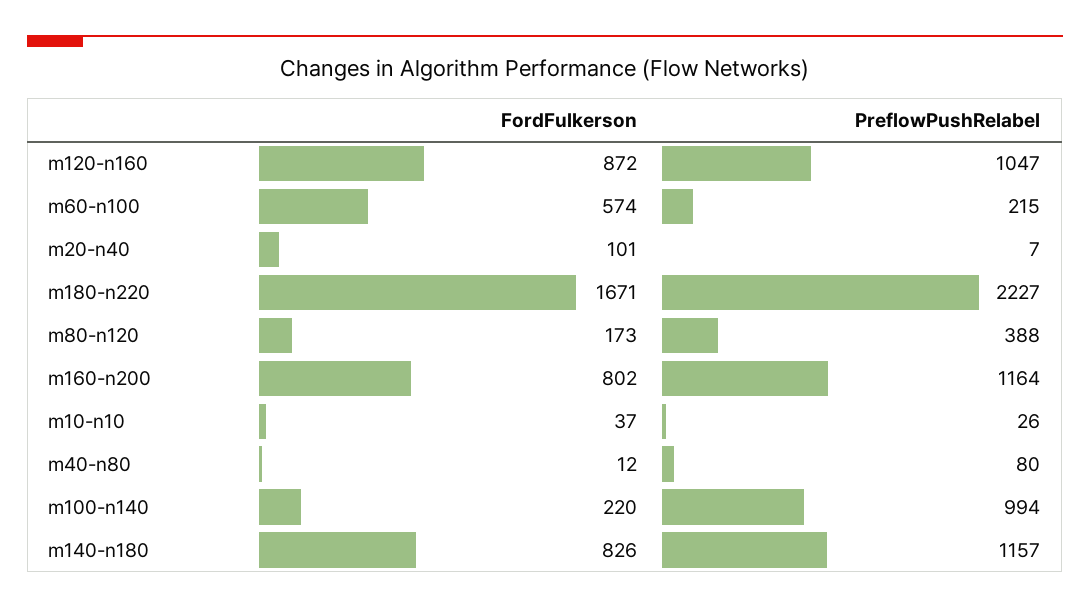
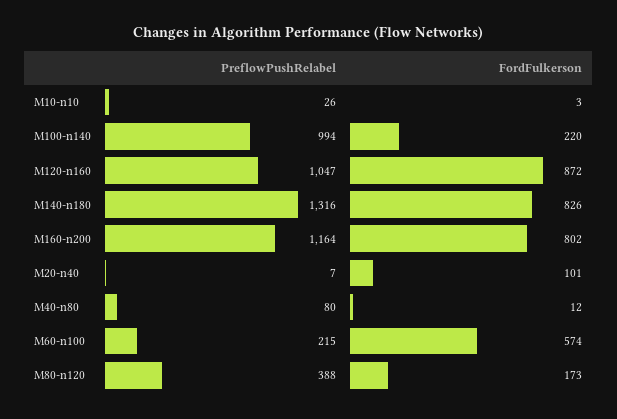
FordFulkerson, m180-n220: 1671 -> none
PreflowPushRelabel, m180-n220: 2227 -> none
FordFulkerson, m10-n10: 37 -> 3
PreflowPushRelabel, m140-n180: 1157 -> 1316

